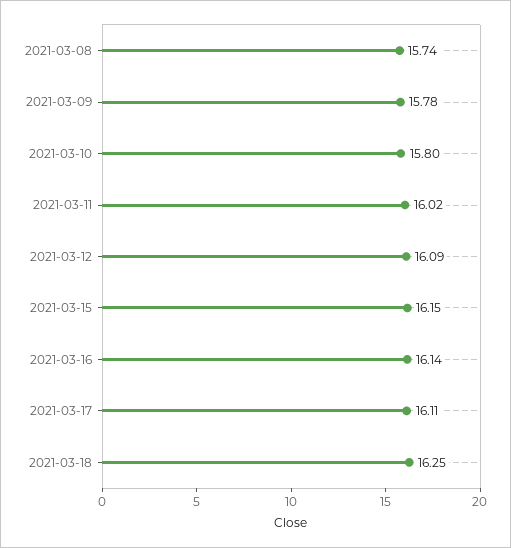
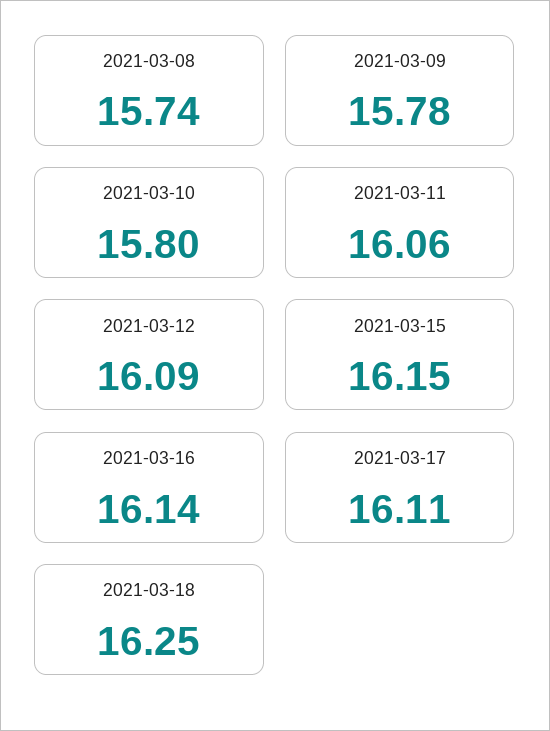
2021-03-11: 16.02 -> 16.06

